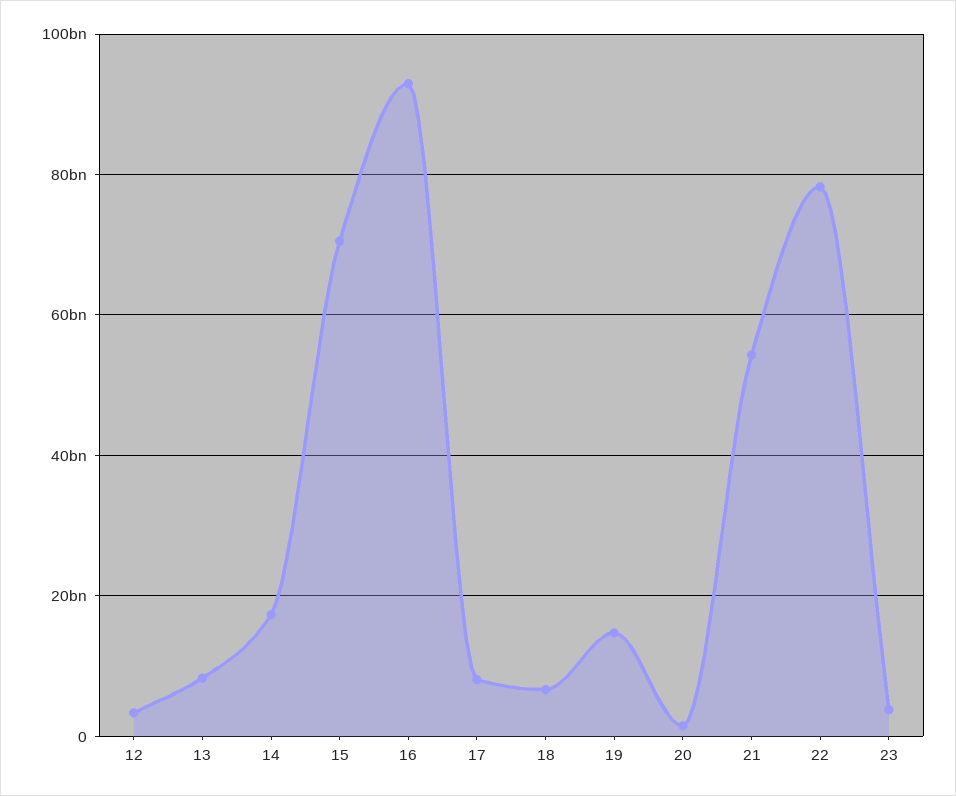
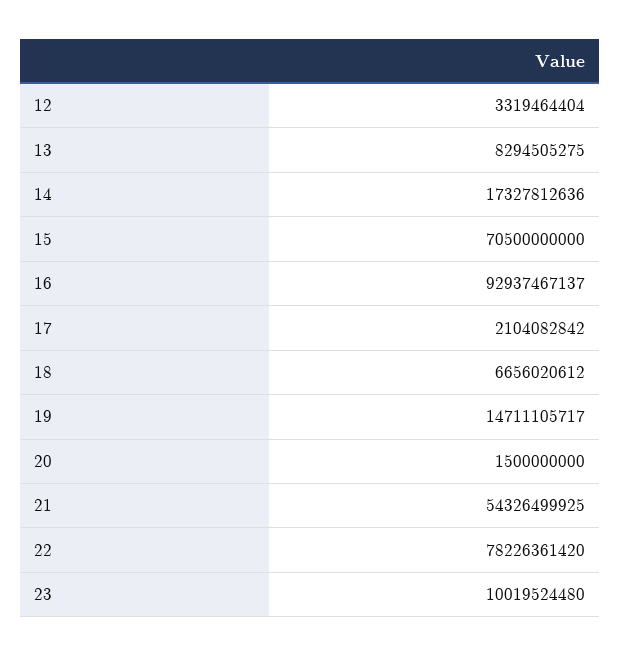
17: 8000000000 -> 2104082842
23: 4000000000 -> 10019524480

